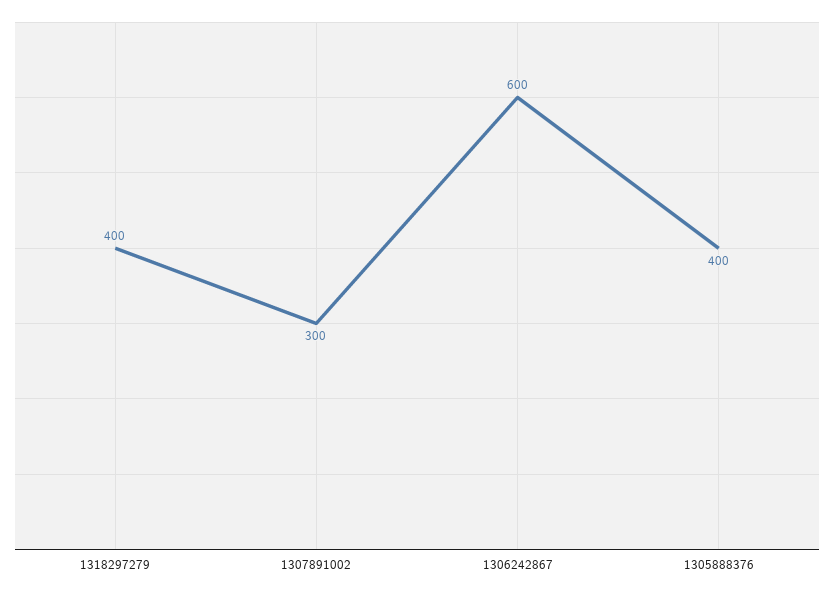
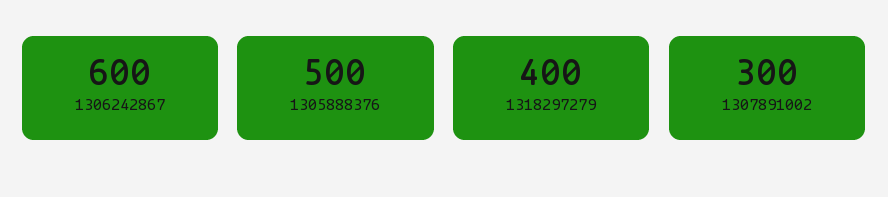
1305888376: 400 -> 500

